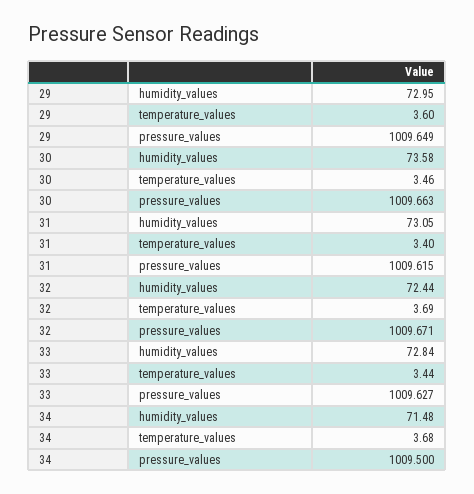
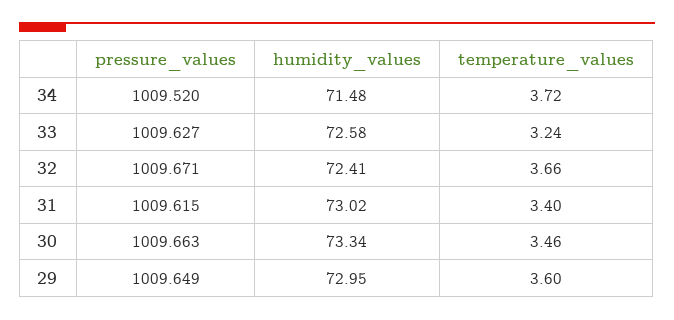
30, humidity_values: 73.58 -> 73.34
31, humidity_values: 73.05 -> 73.02
32, humidity_values: 72.44 -> 72.41
32, temperature_values: 3.69 -> 3.66
33, humidity_values: 72.84 -> 72.58
33, temperature_values: 3.44 -> 3.24
34, temperature_values: 3.68 -> 3.72
34, pressure_values: 1009.5 -> 1009.52

